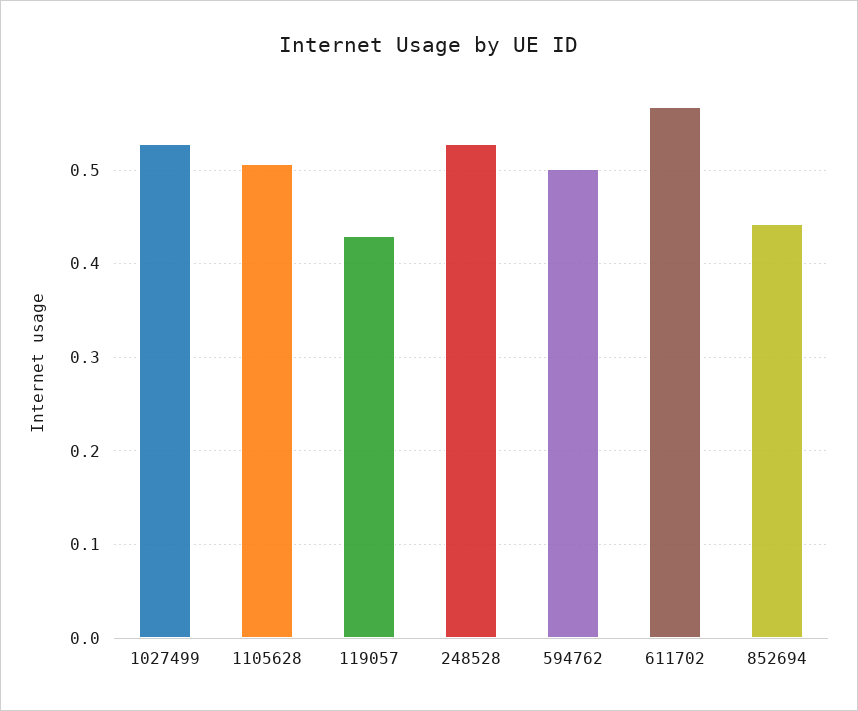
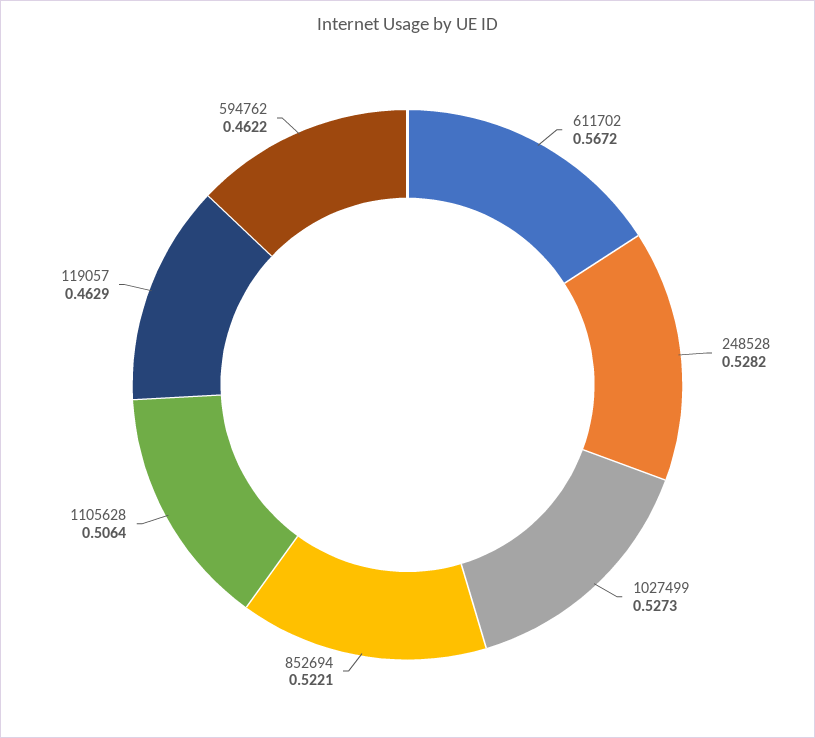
119057: 0.43 -> 0.4629
594762: 0.5 -> 0.4622
852694: 0.44 -> 0.5221

